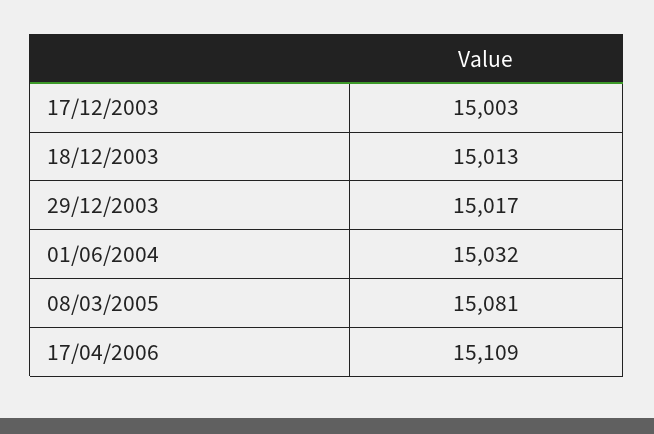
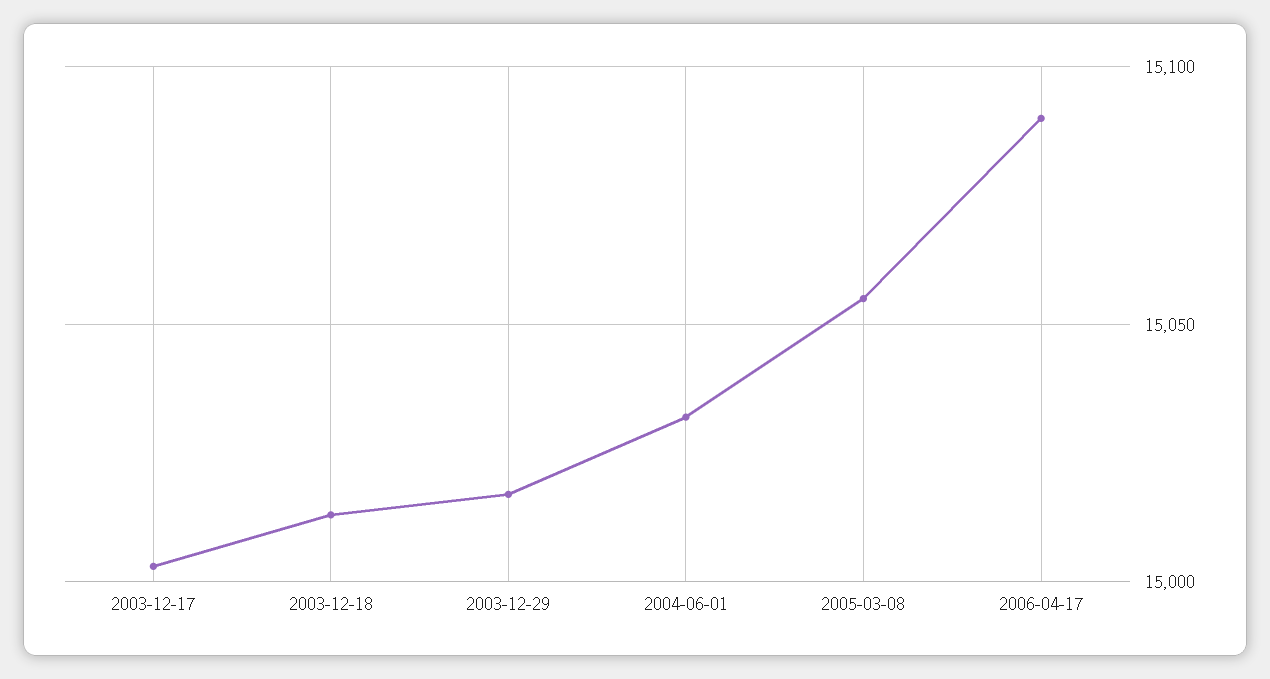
08/03/2005: 15081 -> 15055
17/04/2006: 15109 -> 15090

